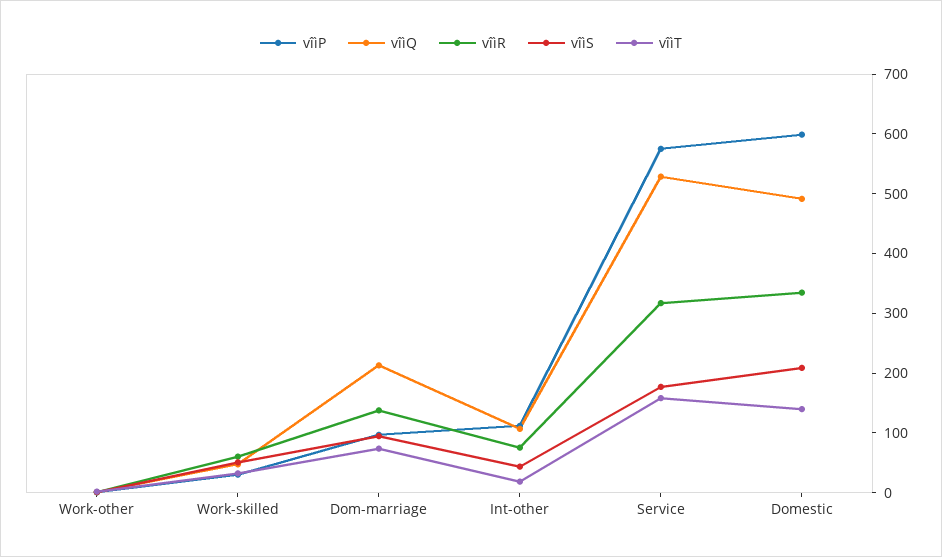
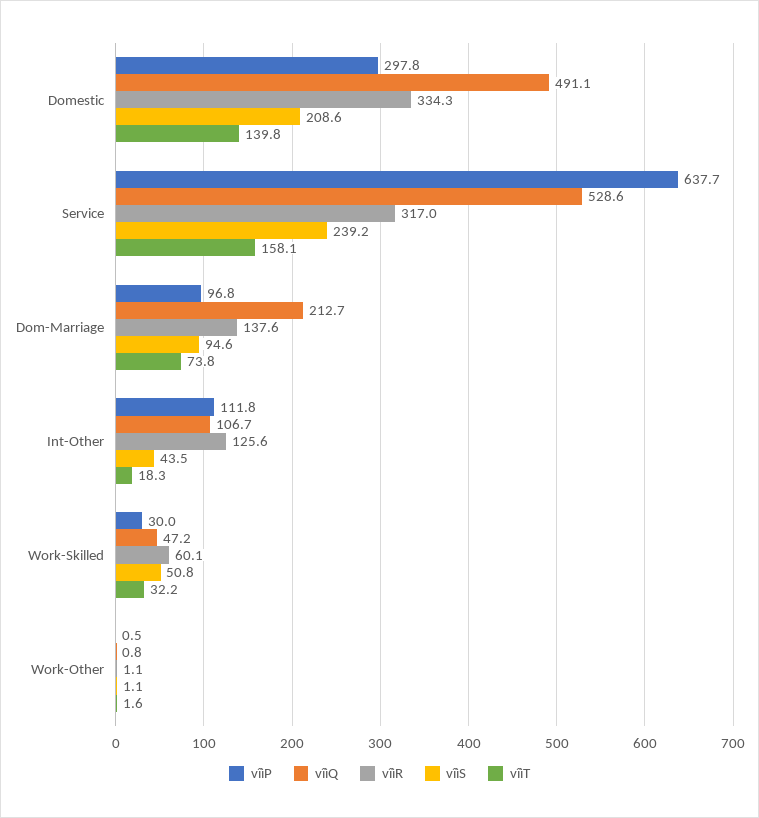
vîìR, Int-other: 80 -> 125.6
vîìP, Service: 580 -> 637.7
vîìS, Service: 180 -> 239.2
vîìP, Domestic: 600 -> 297.8

